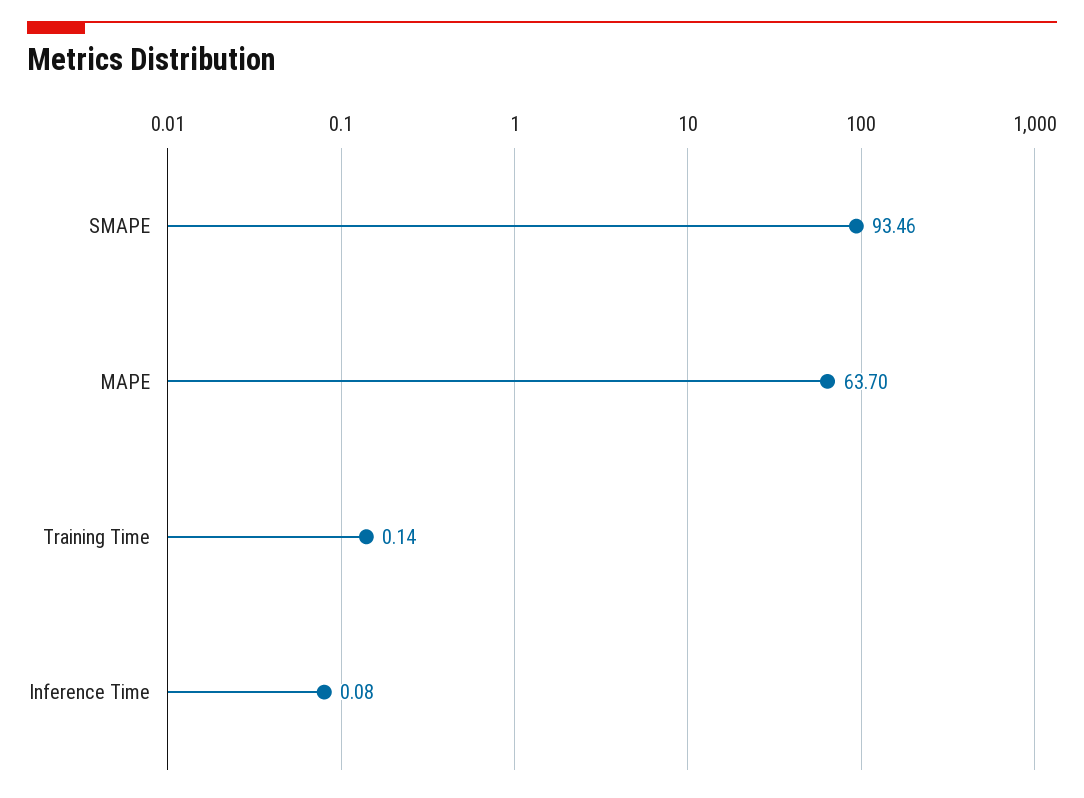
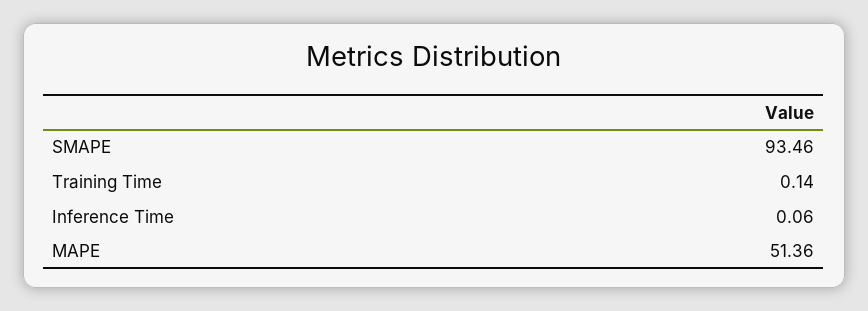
MAPE: 63.7 -> 51.36
Inference Time: 0.08 -> 0.06

